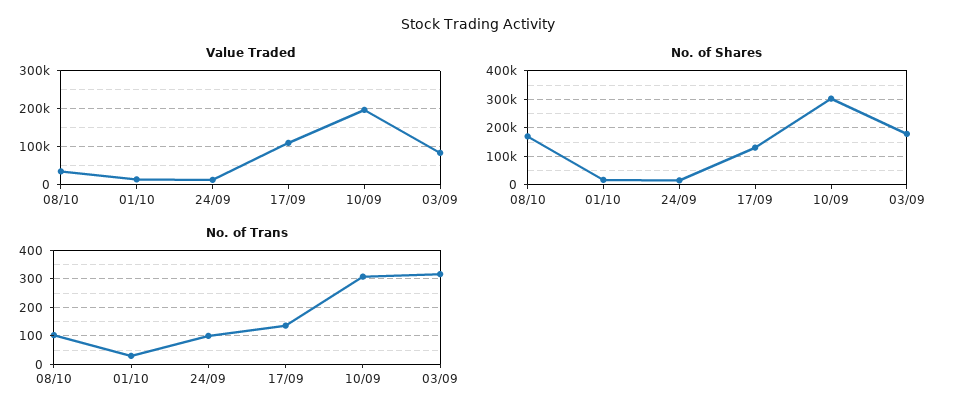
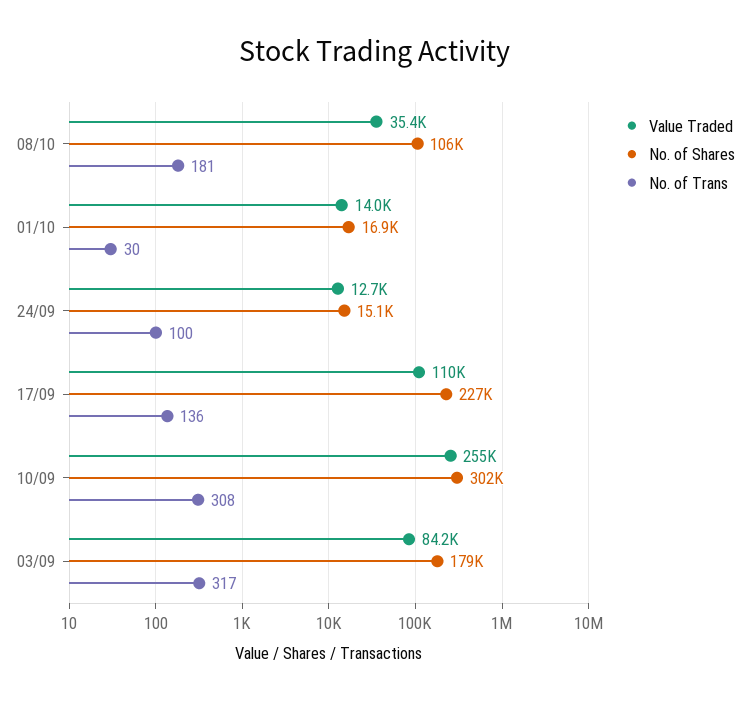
Value Traded, 10/09: 200000 -> 255000
No. of Shares, 08/10: 175000 -> 106000
No. of Shares, 17/09: 125000 -> 227000
No. of Trans, 08/10: 100 -> 181

